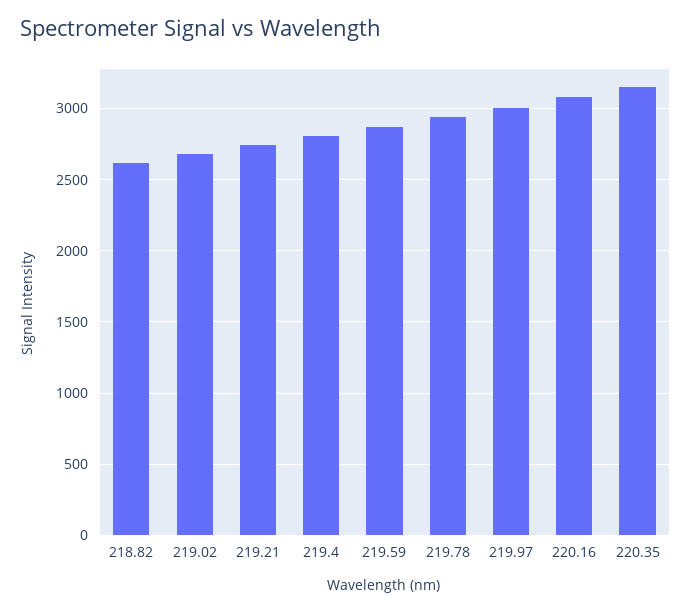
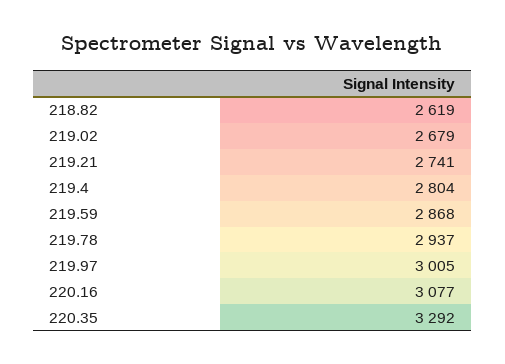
220.35: 3150 -> 3292

